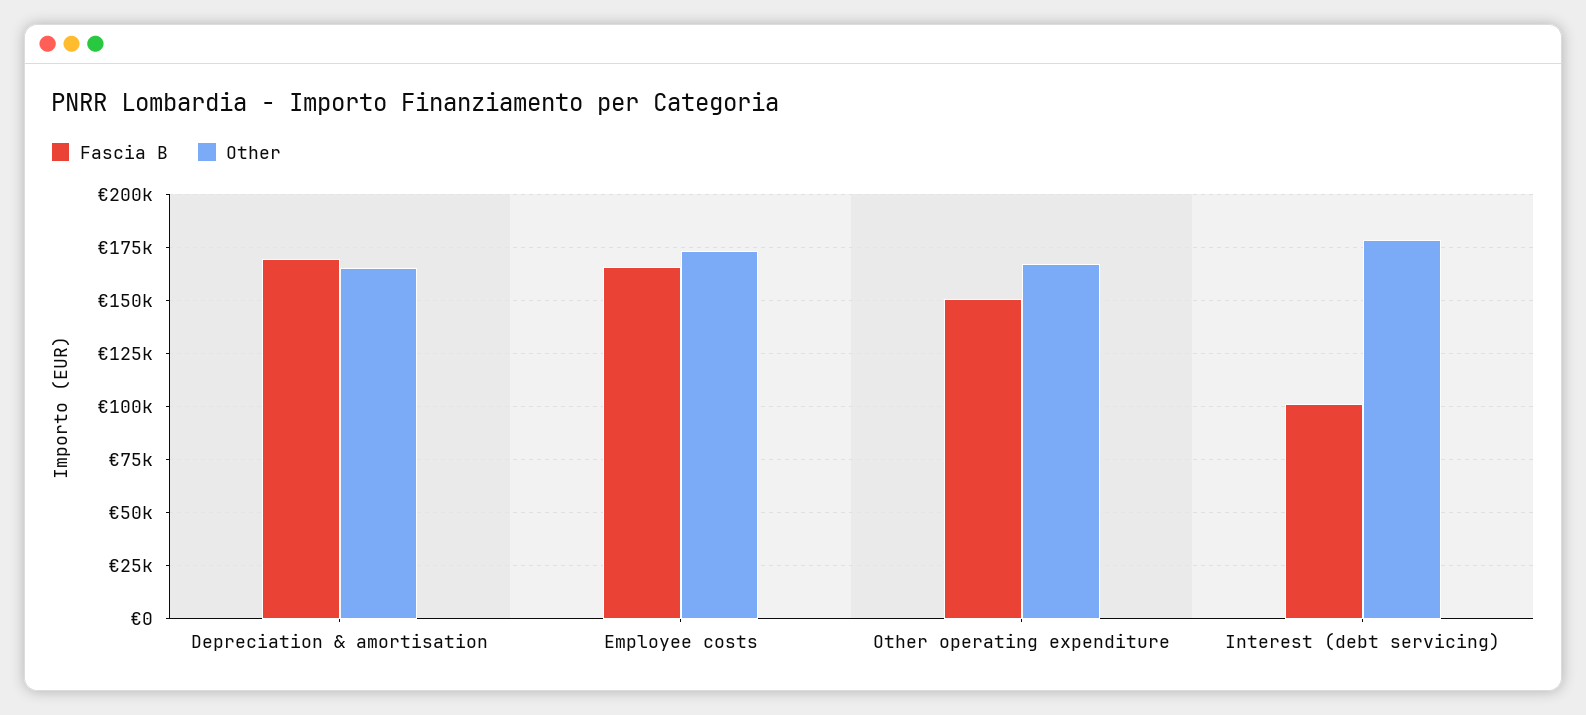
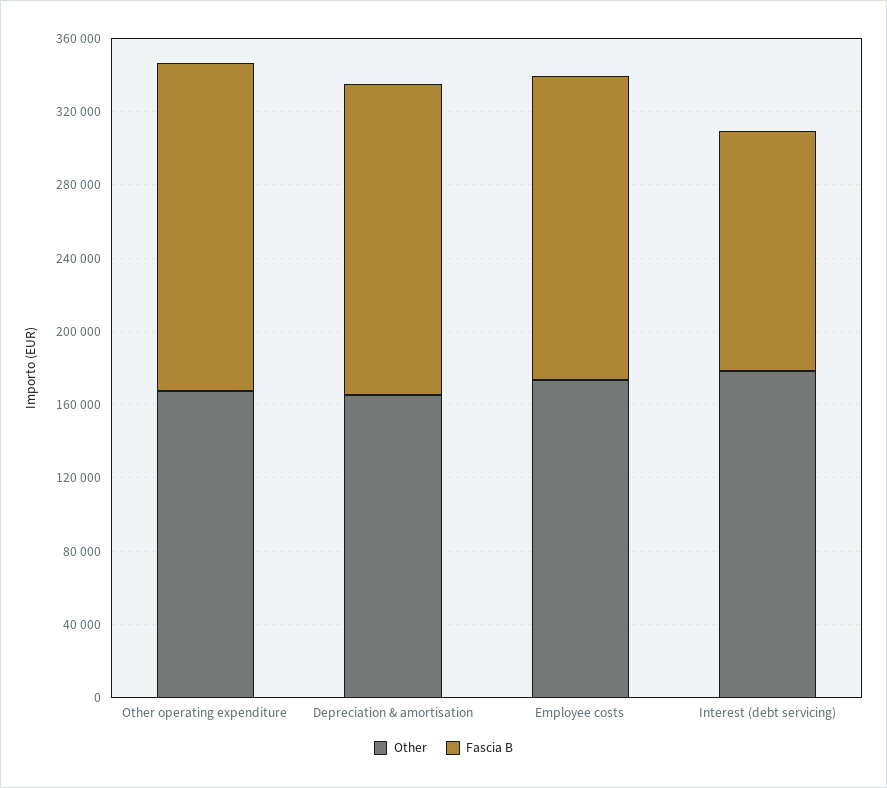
Fascia B, Other operating expenditure: 150000 -> 180000
Fascia B, Interest (debt servicing): 100000 -> 130000

